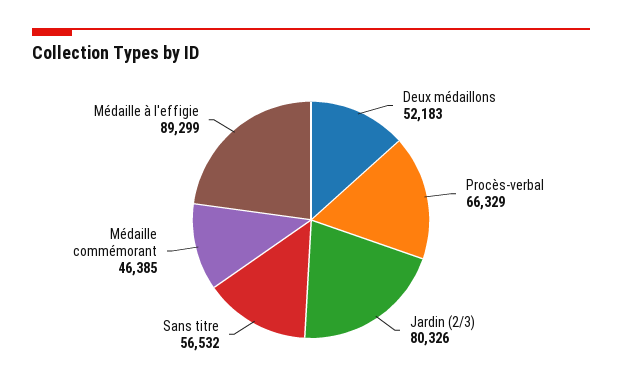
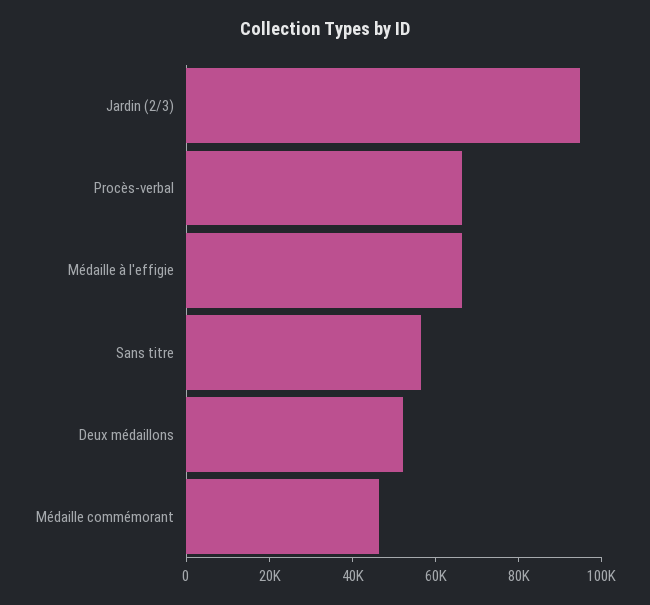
Jardin (2/3): 80326 -> 95000
Médaille à l'effigie: 89299 -> 65000

